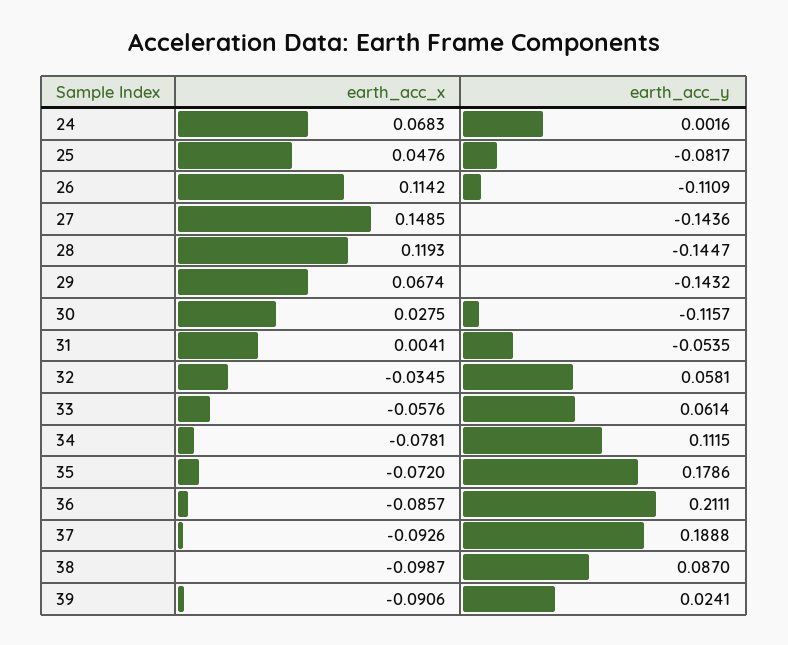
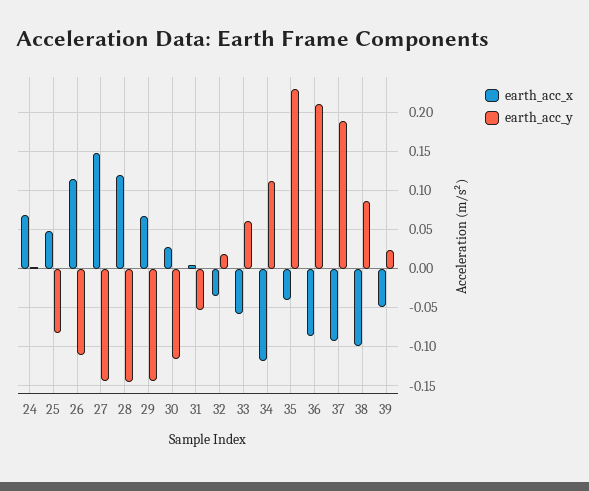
earth_acc_y, 32: 0.0581 -> 0.02
earth_acc_x, 34: -0.0781 -> -0.12
earth_acc_x, 35: -0.072 -> -0.04
earth_acc_y, 35: 0.1786 -> 0.23
earth_acc_x, 39: -0.0906 -> -0.05

